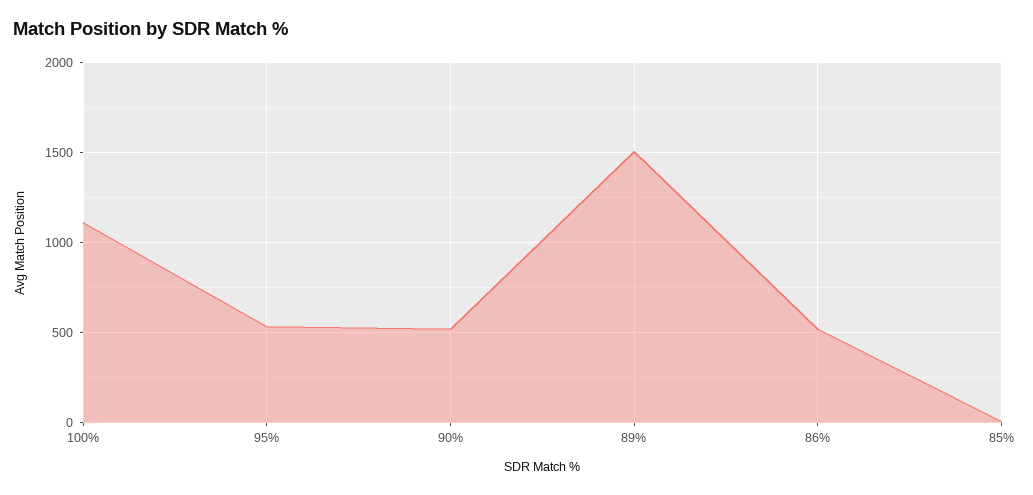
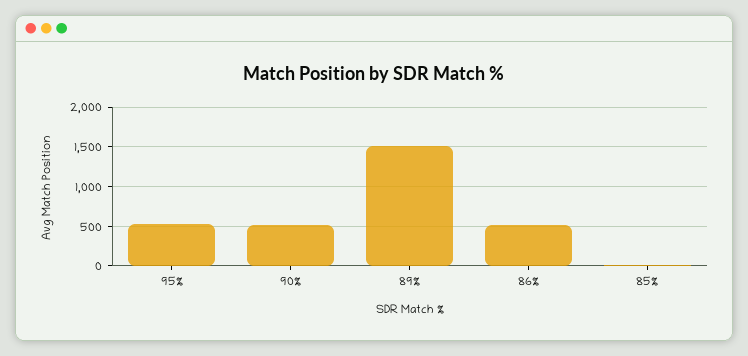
100%: 1100 -> none

